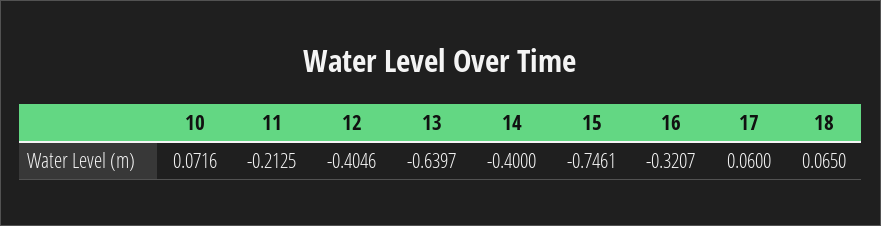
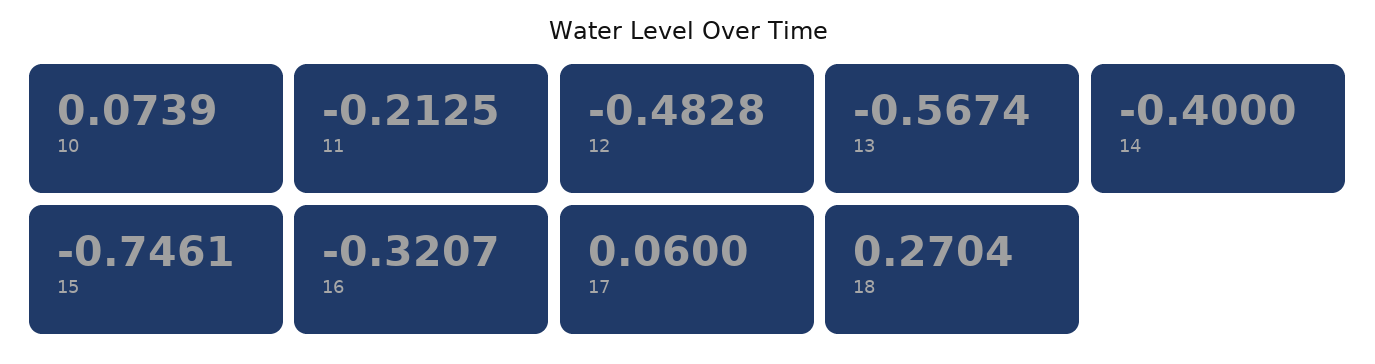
10: 0.0716 -> 0.0739
12: -0.4046 -> -0.4828
13: -0.6397 -> -0.5674
18: 0.065 -> 0.2704

